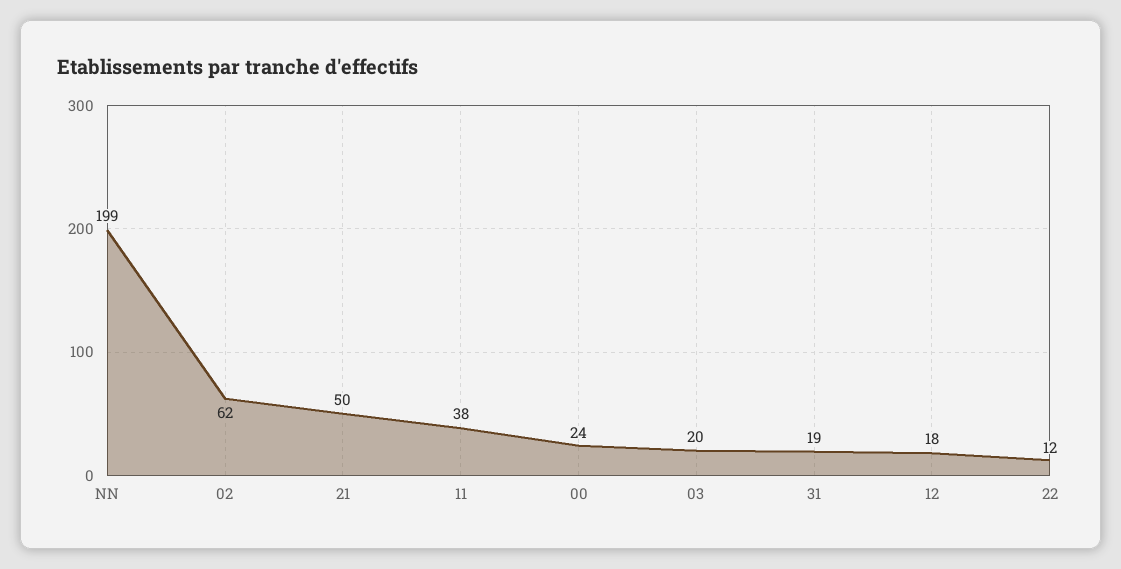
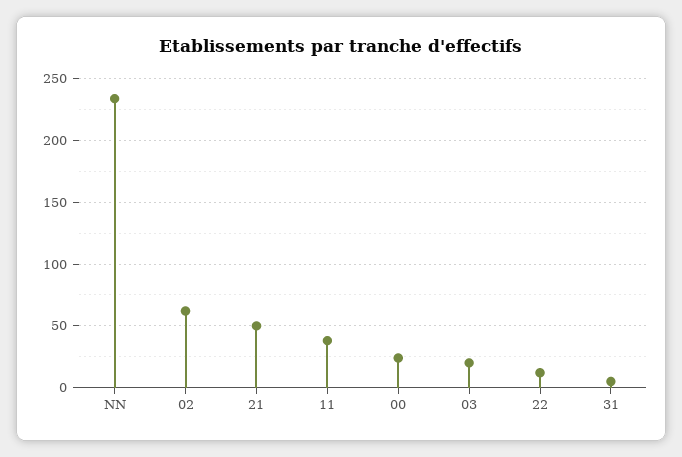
NN: 199 -> 235
31: 19 -> 5
12: 18 -> none

